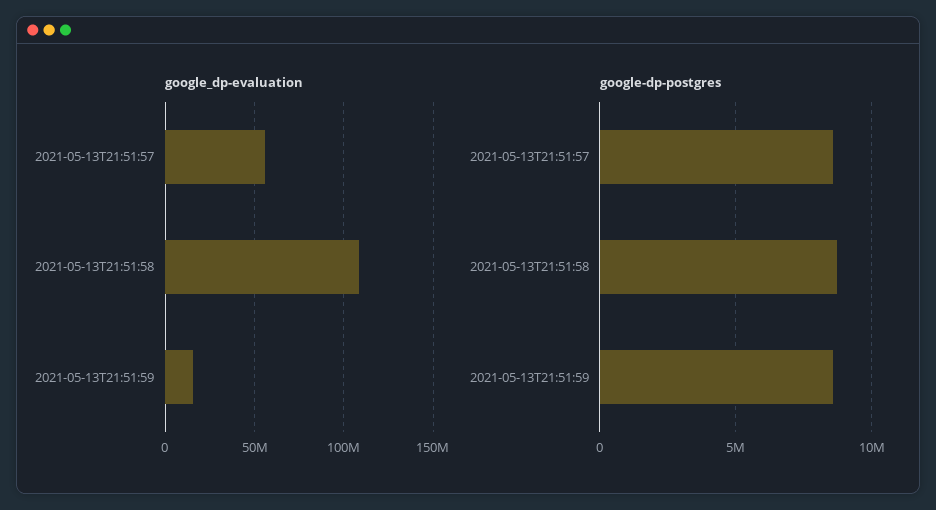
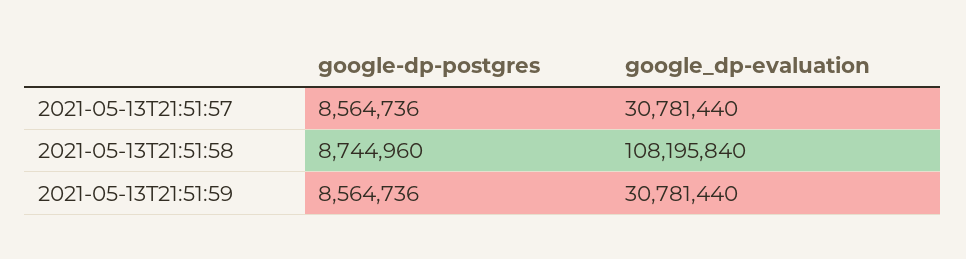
google_dp-evaluation, 2021-05-13T21:51:57: 55000000 -> 30781440
google_dp-evaluation, 2021-05-13T21:51:59: 15000000 -> 30781440

